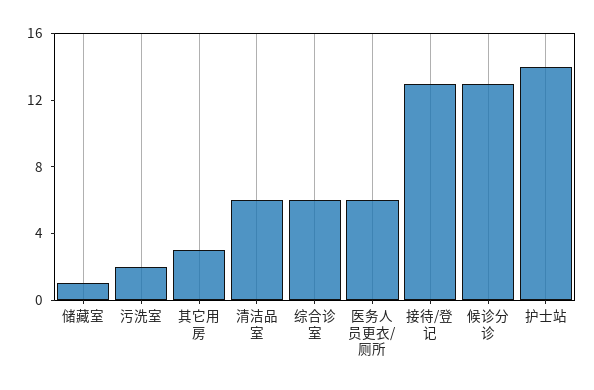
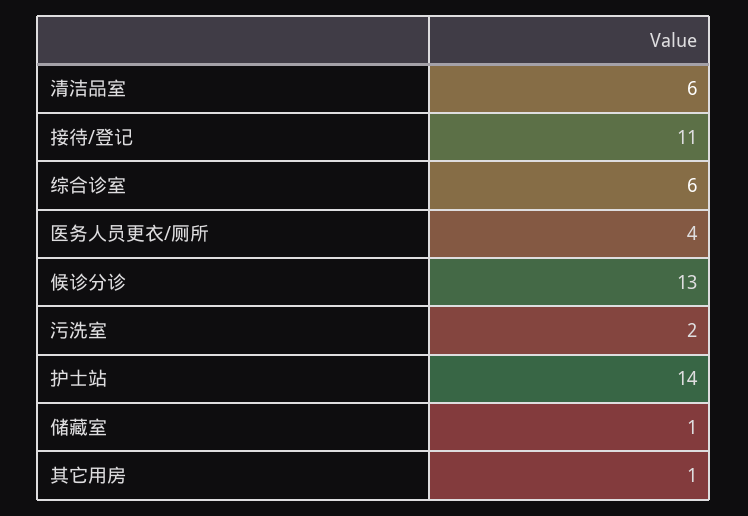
其它用房: 3 -> 1
医务人员更衣/厕所: 6 -> 4
接待/登记: 13 -> 11

